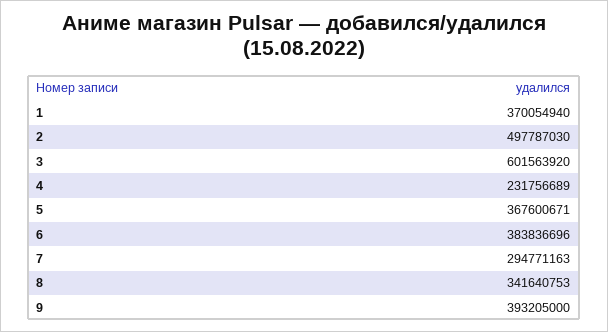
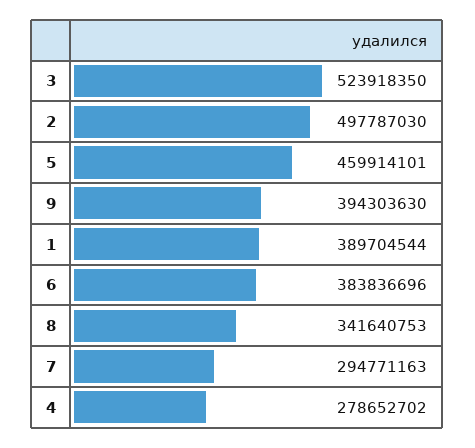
1: 370054940 -> 389704544
3: 601563920 -> 523918350
4: 231756689 -> 278652702
5: 367600671 -> 459914101
9: 393205000 -> 394303630

